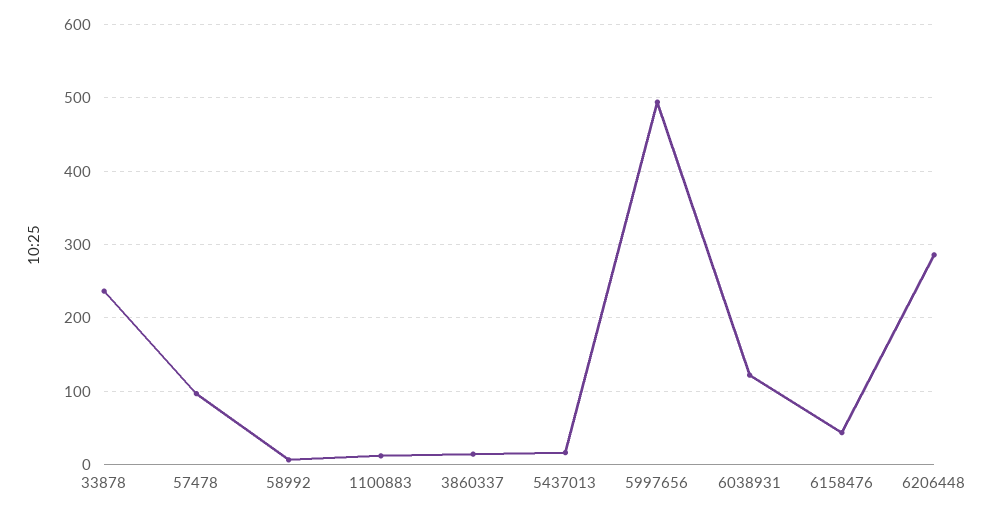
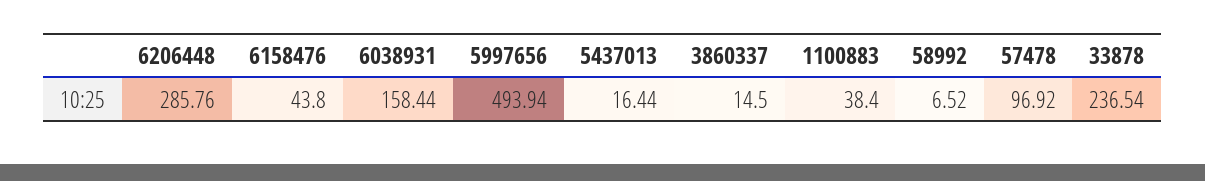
1100883: 10 -> 38.4
6038931: 120 -> 158.44

